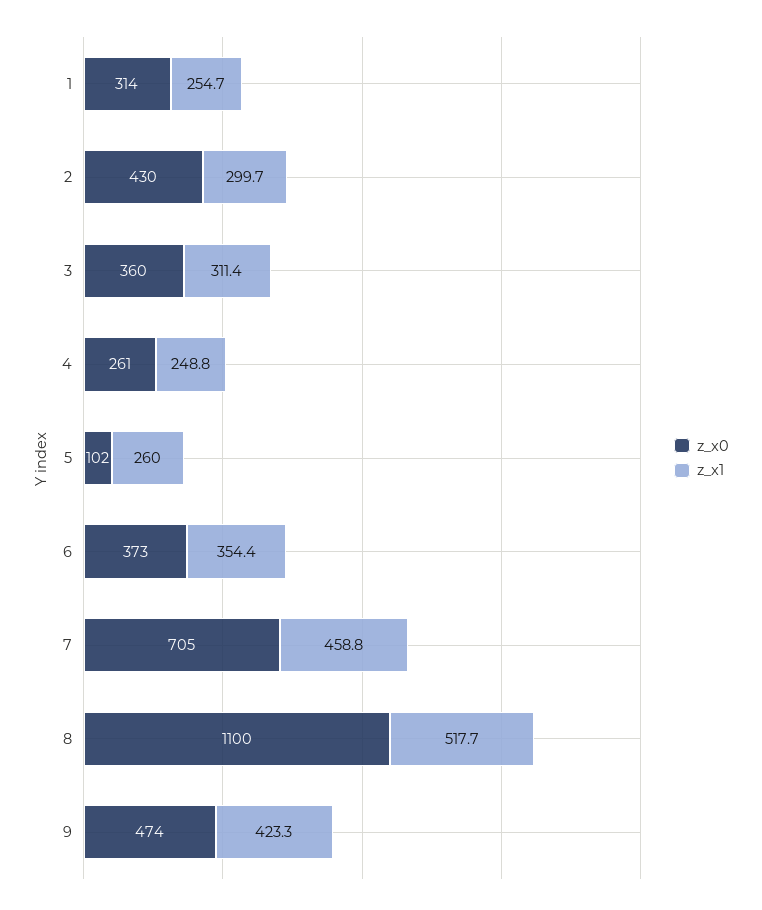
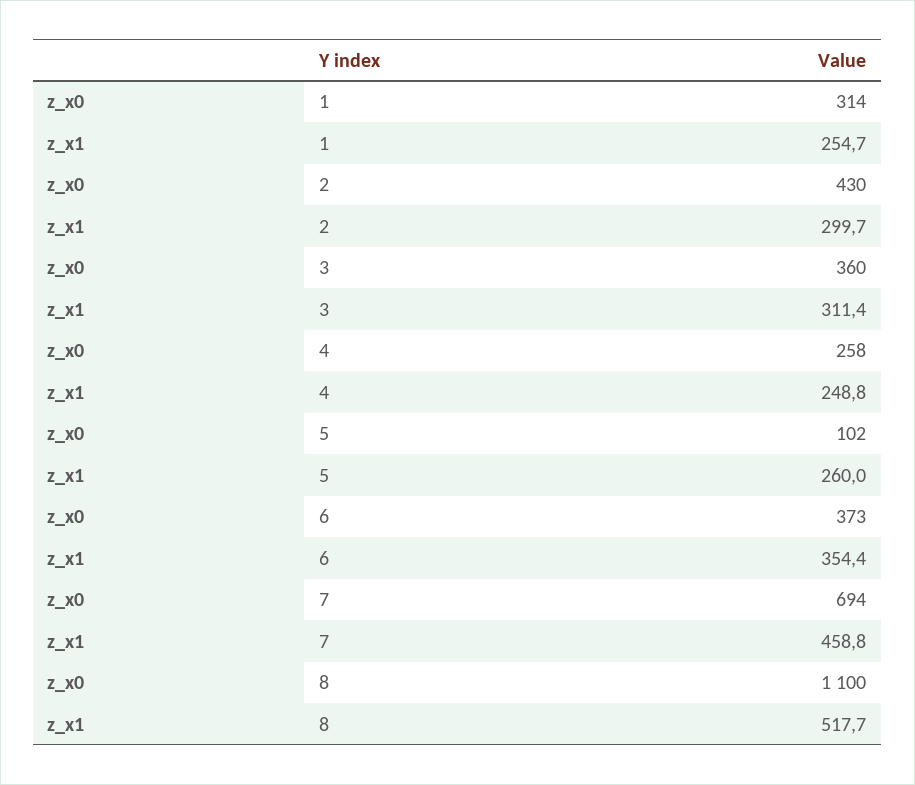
z_x0, 4: 261 -> 258
z_x0, 7: 705 -> 694
z_x0, 9: 474 -> none
z_x1, 9: 423.3 -> none

